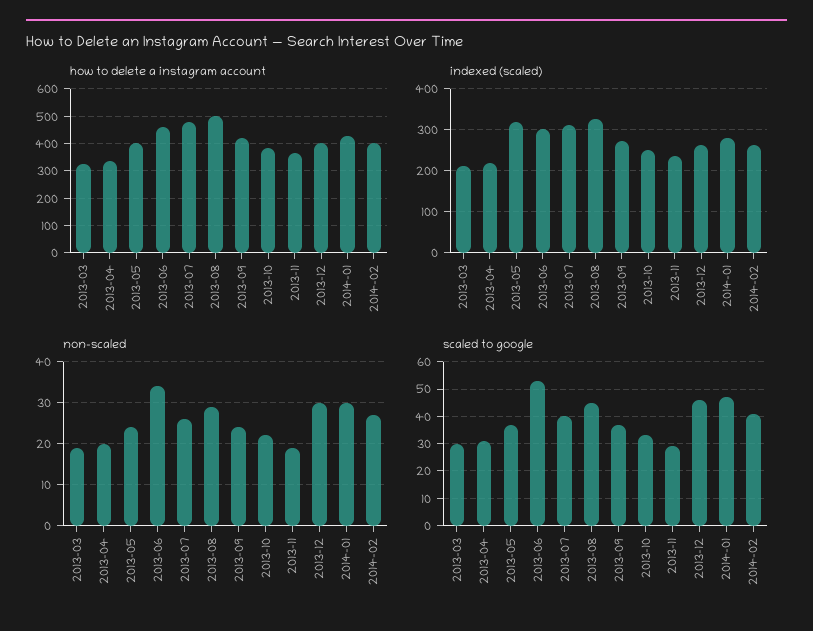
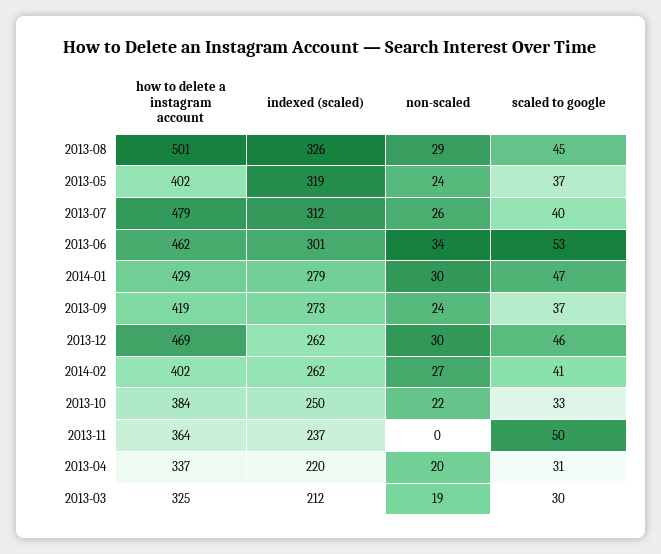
how to delete a instagram account, 2013-12: 400 -> 469
non-scaled, 2013-11: 20 -> 0
scaled to google, 2013-11: 30 -> 50

